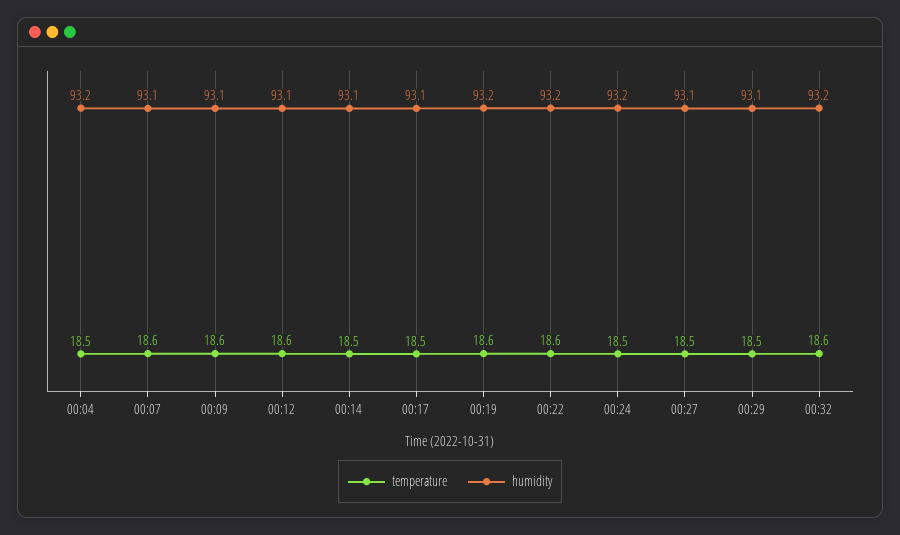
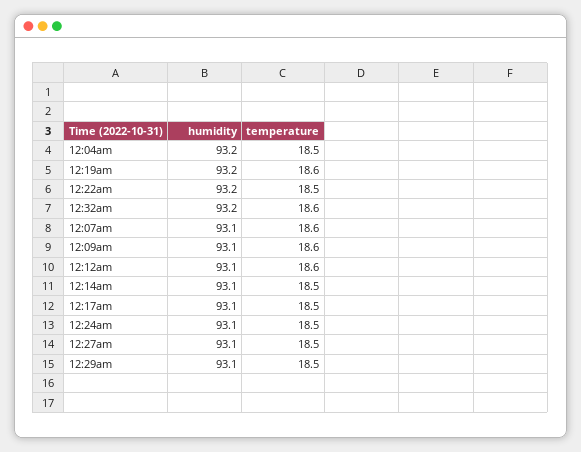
temperature, 00:22: 18.6 -> 18.5
humidity, 00:24: 93.2 -> 93.1

